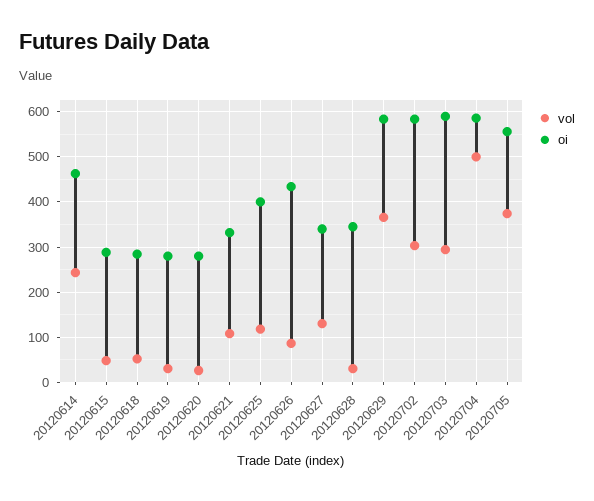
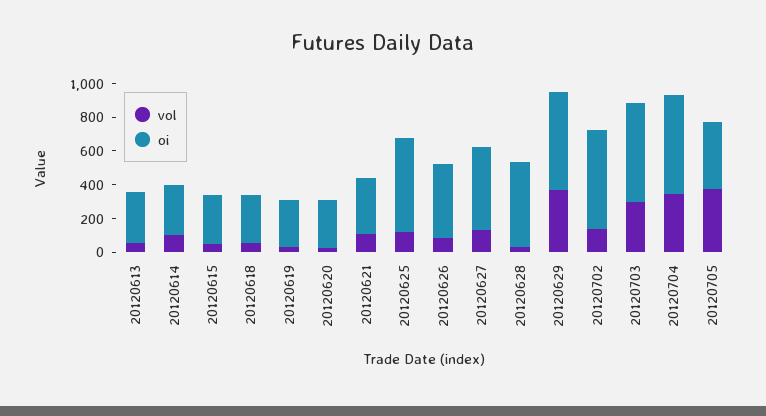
vol, 20120614: 240 -> 100
oi, 20120614: 460 -> 300
oi, 20120625: 400 -> 550
oi, 20120627: 340 -> 500
oi, 20120628: 340 -> 500
vol, 20120702: 300 -> 150
vol, 20120704: 500 -> 350
oi, 20120705: 560 -> 400
vol, 20120613: none -> 50
oi, 20120613: none -> 300

